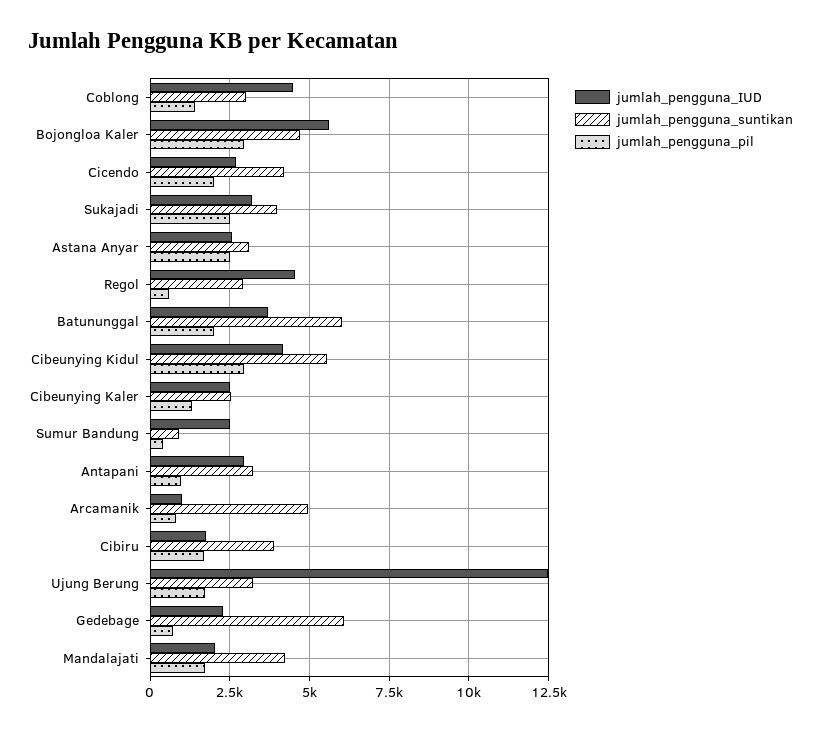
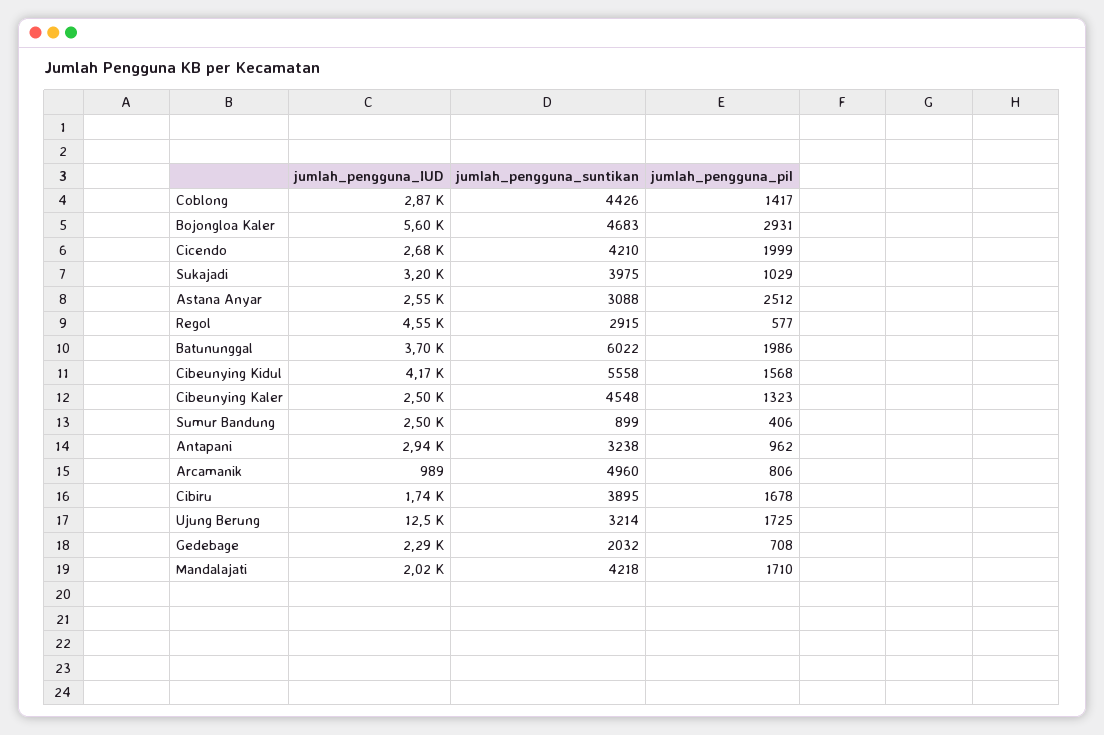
jumlah_pengguna_IUD, Coblong: 4500 -> 2870
jumlah_pengguna_suntikan, Coblong: 3000 -> 4426
jumlah_pengguna_pil, Sukajadi: 2500 -> 1029
jumlah_pengguna_pil, Cibeunying Kidul: 3000 -> 1568
jumlah_pengguna_suntikan, Cibeunying Kaler: 2500 -> 4548
jumlah_pengguna_suntikan, Gedebage: 6000 -> 2032

